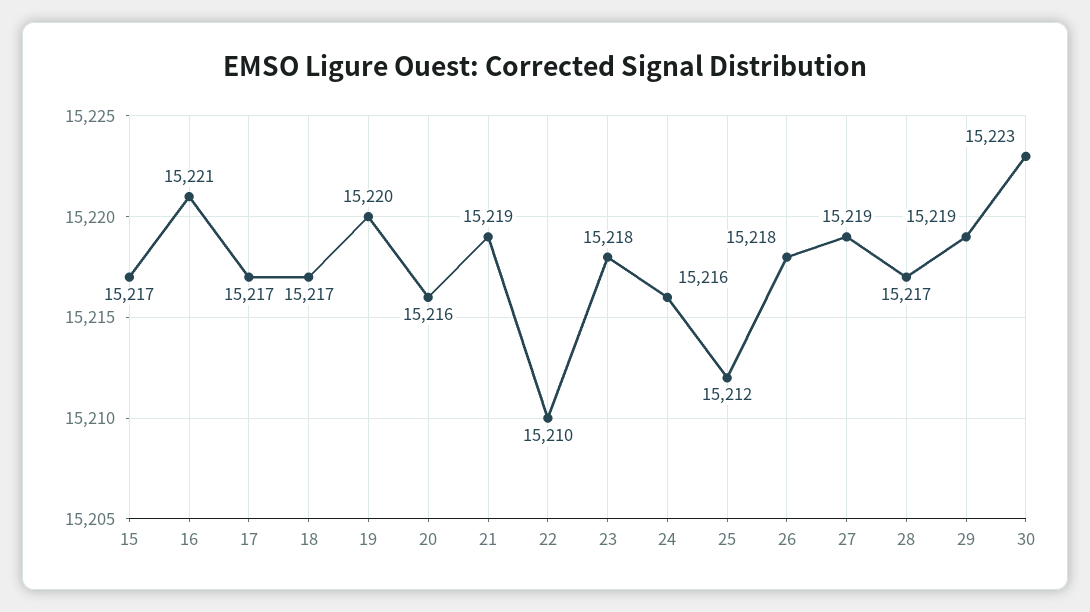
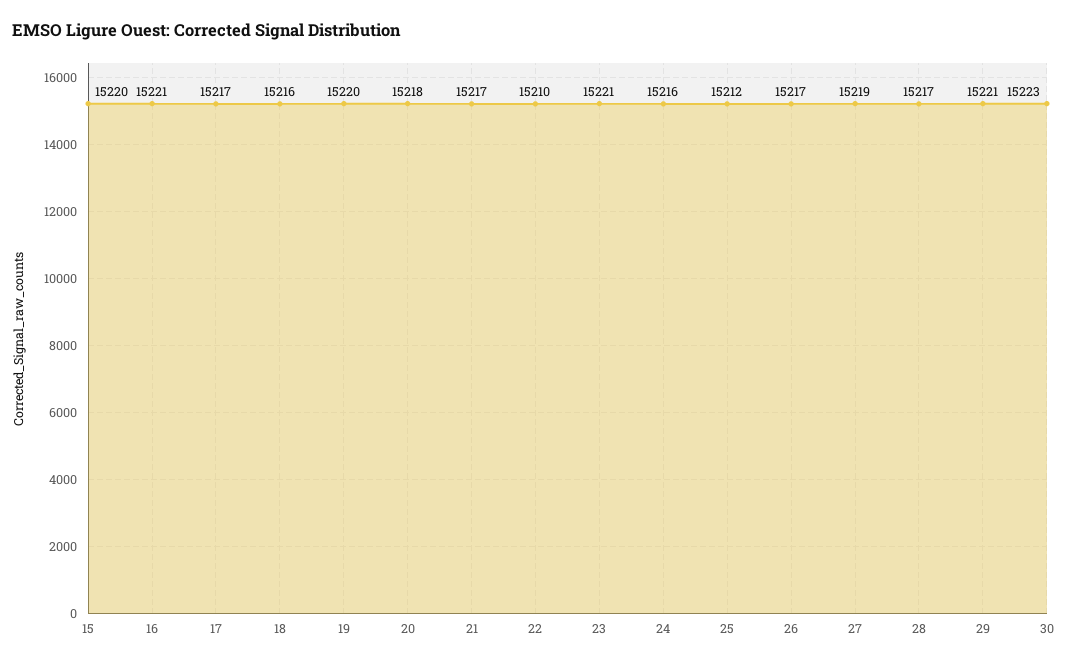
15: 15217 -> 15220
18: 15217 -> 15216
20: 15216 -> 15218
21: 15219 -> 15217
23: 15218 -> 15221
26: 15218 -> 15217
29: 15219 -> 15221

